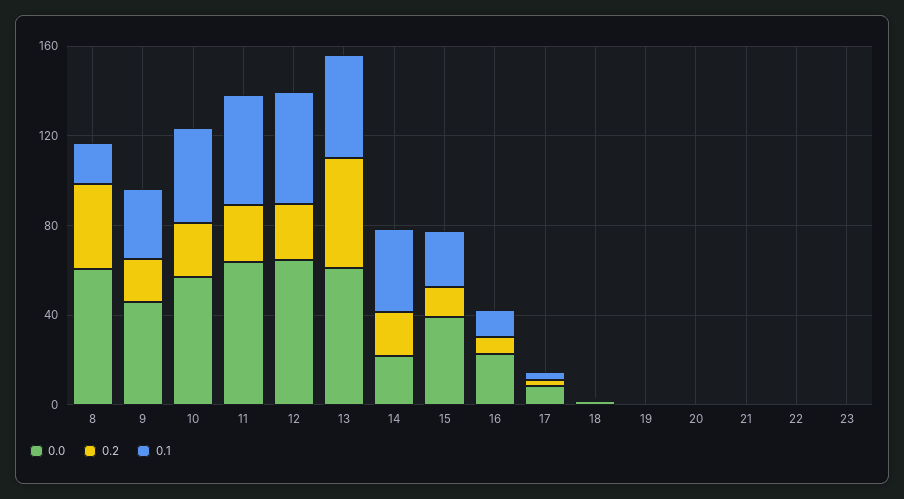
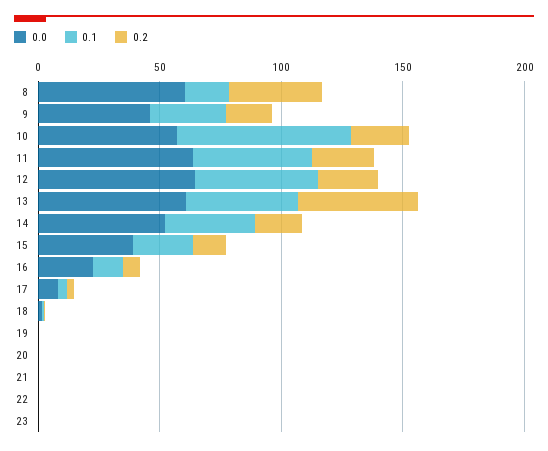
0.1, 10: 40 -> 70
0.0, 14: 20 -> 50

